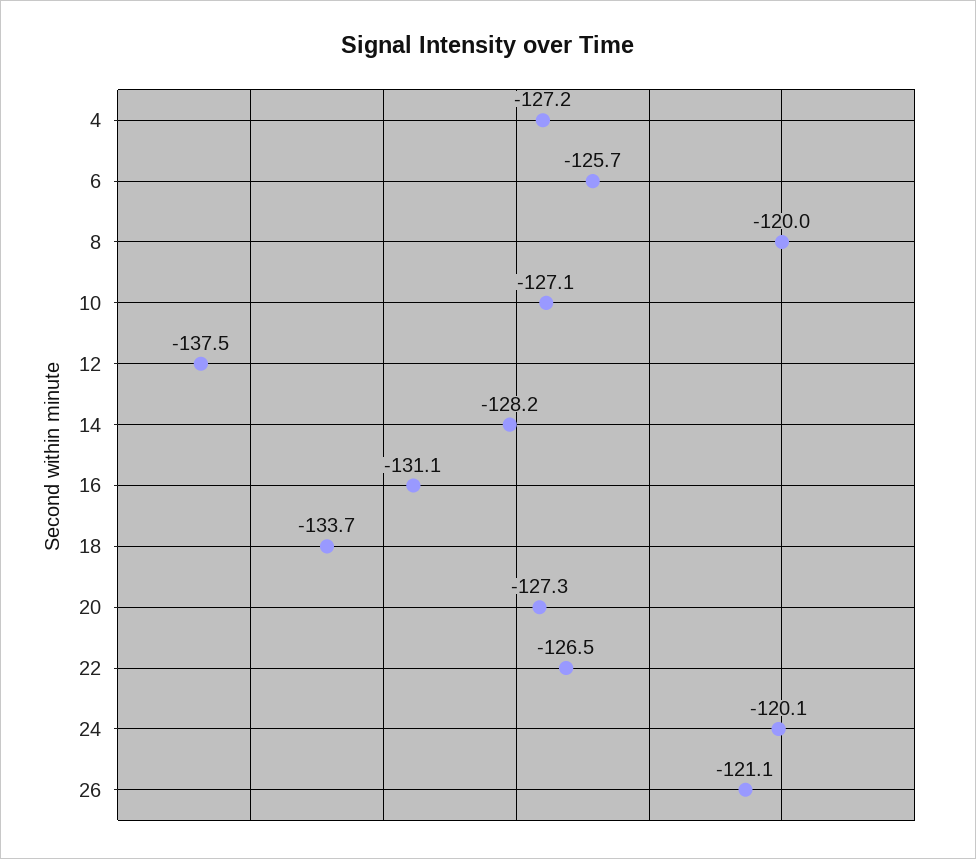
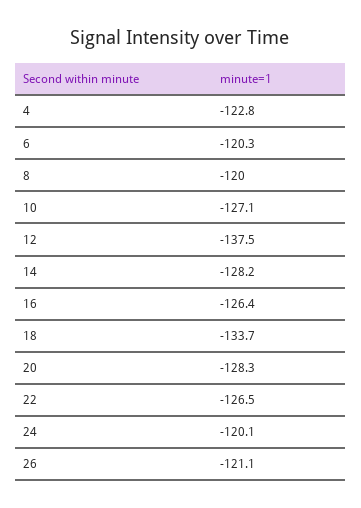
4: -127.2 -> -122.8
6: -125.7 -> -120.3
16: -131.1 -> -126.4
20: -127.3 -> -128.3

